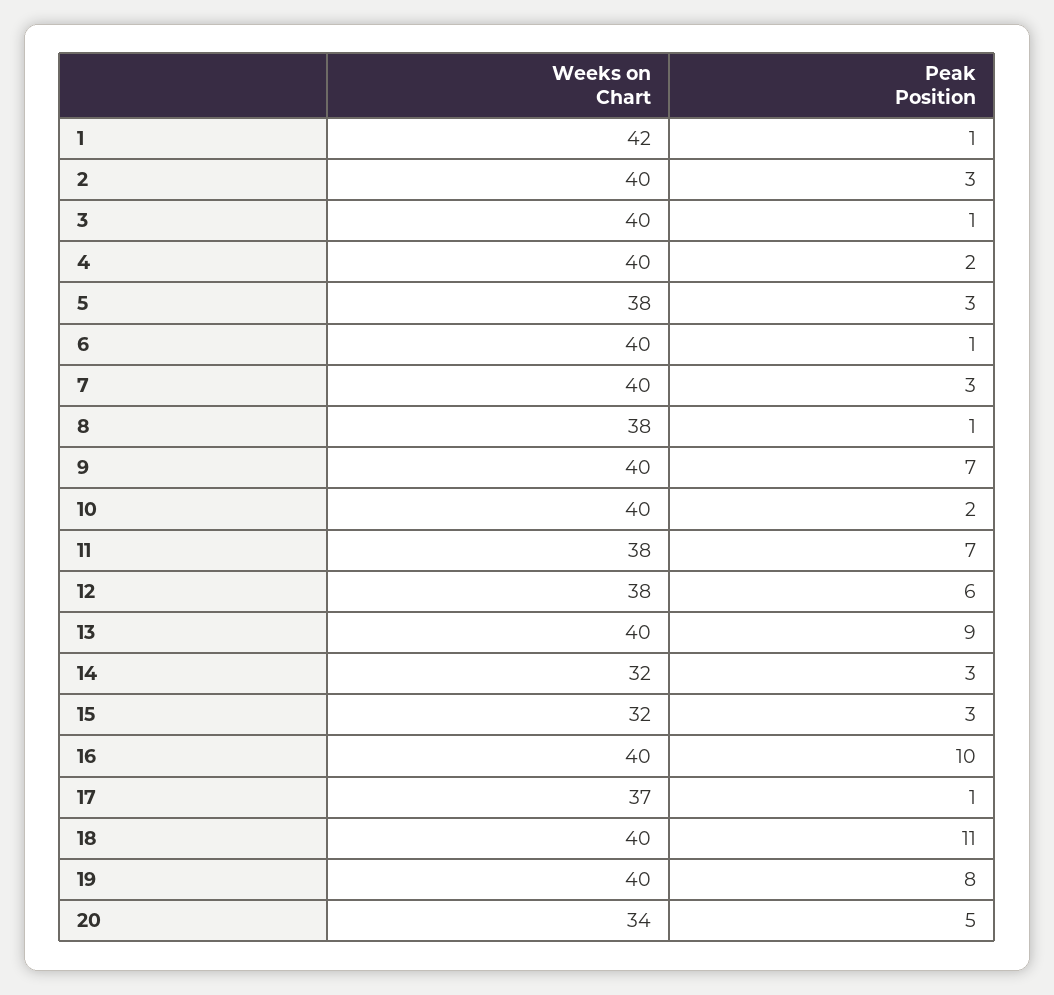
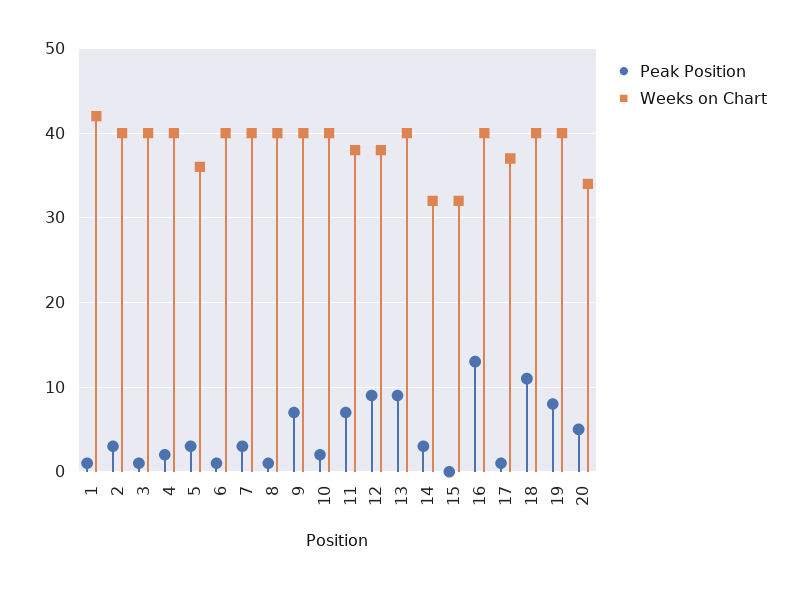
Weeks on Chart, 5: 38 -> 36
Weeks on Chart, 8: 38 -> 40
Peak Position, 12: 6 -> 9
Peak Position, 15: 3 -> 0
Peak Position, 16: 10 -> 13

